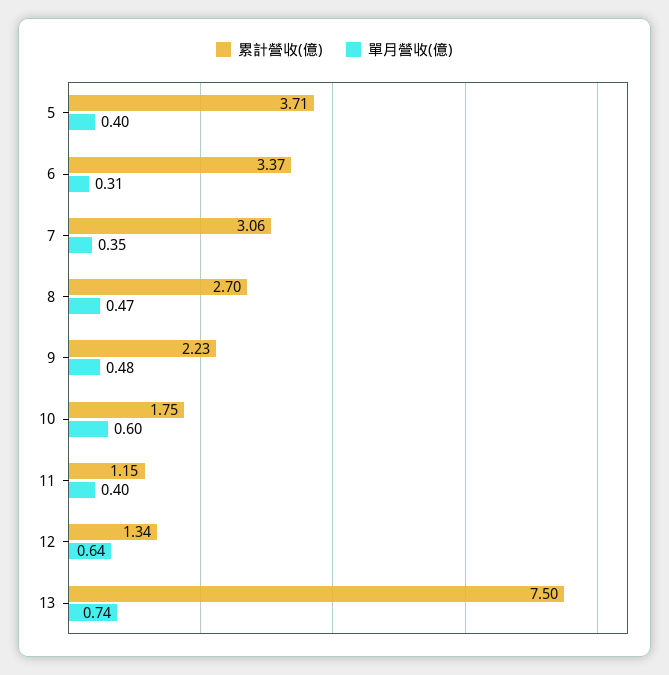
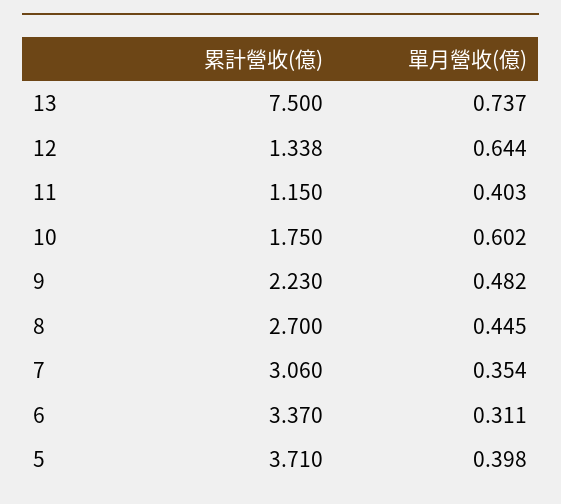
單月營收(億), 8: 0.47 -> 0.445

